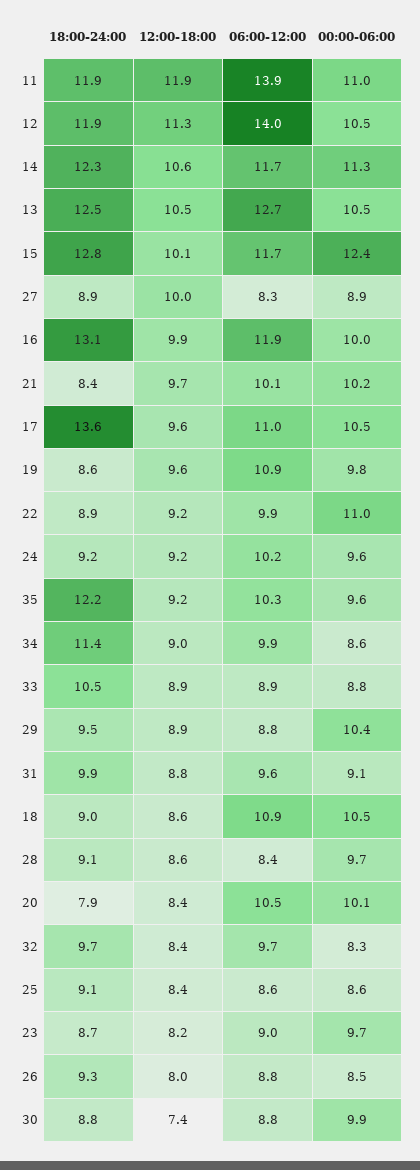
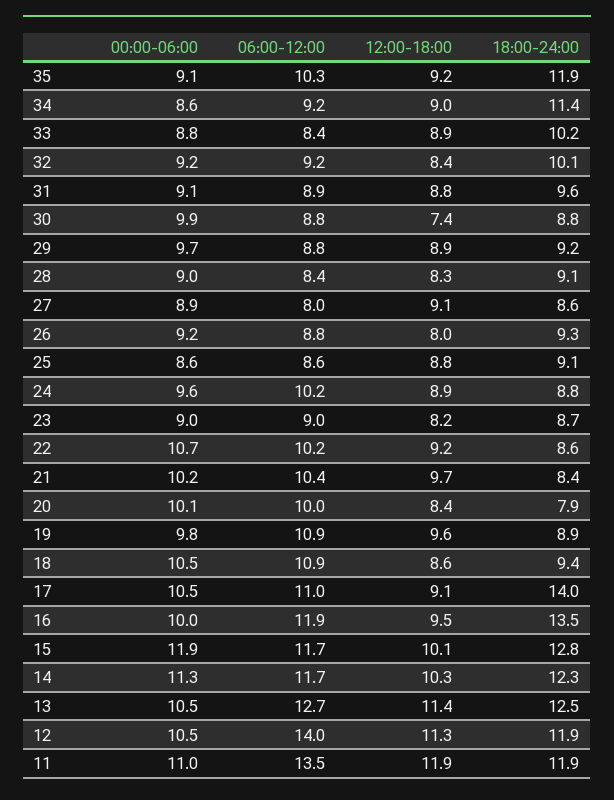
06:00-12:00, 11: 13.9 -> 13.5
12:00-18:00, 14: 10.6 -> 10.3
12:00-18:00, 13: 10.5 -> 11.4
00:00-06:00, 15: 12.4 -> 11.9
18:00-24:00, 27: 8.9 -> 8.6
12:00-18:00, 27: 10 -> 9.1
06:00-12:00, 27: 8.3 -> 8
18:00-24:00, 16: 13.1 -> 13.5
12:00-18:00, 16: 9.9 -> 9.5
06:00-12:00, 21: 10.1 -> 10.4
18:00-24:00, 17: 13.6 -> 14
12:00-18:00, 17: 9.6 -> 9.1
18:00-24:00, 19: 8.6 -> 8.9
18:00-24:00, 22: 8.9 -> 8.6
06:00-12:00, 22: 9.9 -> 10.2
00:00-06:00, 22: 11 -> 10.7
18:00-24:00, 24: 9.2 -> 8.8
12:00-18:00, 24: 9.2 -> 8.9
18:00-24:00, 35: 12.2 -> 11.9
00:00-06:00, 35: 9.6 -> 9.1
06:00-12:00, 34: 9.9 -> 9.2
18:00-24:00, 33: 10.5 -> 10.2
06:00-12:00, 33: 8.9 -> 8.4
18:00-24:00, 29: 9.5 -> 9.2
00:00-06:00, 29: 10.4 -> 9.7
18:00-24:00, 31: 9.9 -> 9.6
06:00-12:00, 31: 9.6 -> 8.9
18:00-24:00, 18: 9 -> 9.4
12:00-18:00, 28: 8.6 -> 8.3
00:00-06:00, 28: 9.7 -> 9
06:00-12:00, 20: 10.5 -> 10
18:00-24:00, 32: 9.7 -> 10.1
06:00-12:00, 32: 9.7 -> 9.2
00:00-06:00, 32: 8.3 -> 9.2
12:00-18:00, 25: 8.4 -> 8.8
00:00-06:00, 23: 9.7 -> 9
00:00-06:00, 26: 8.5 -> 9.2

